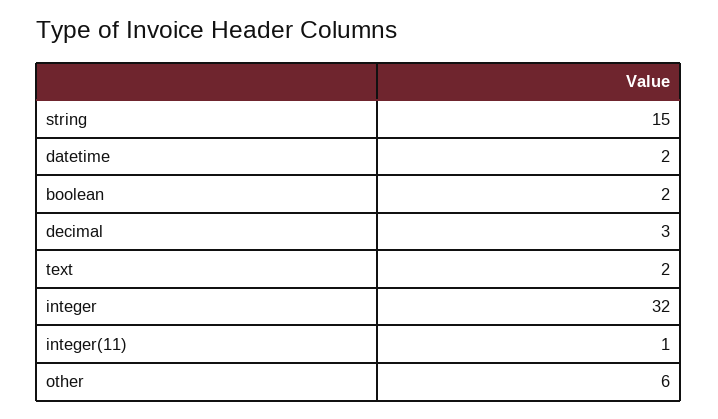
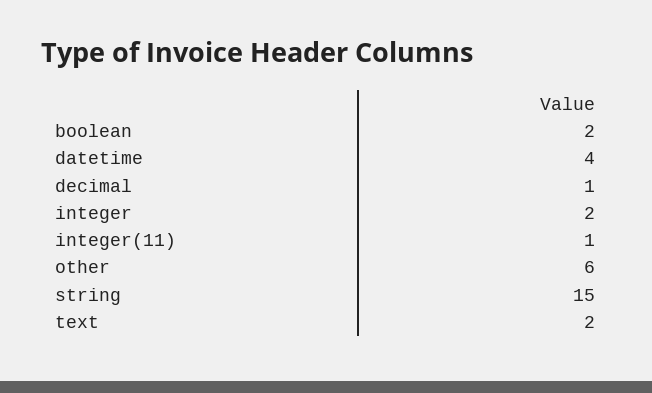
datetime: 2 -> 4
decimal: 3 -> 1
integer: 32 -> 2

